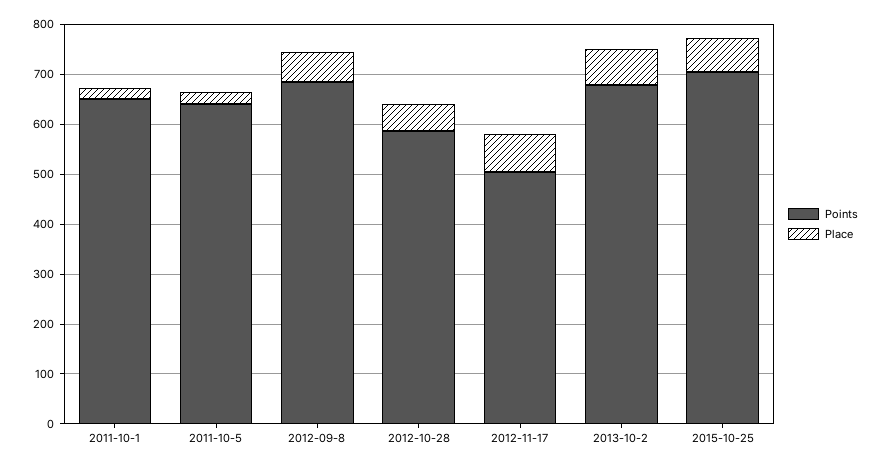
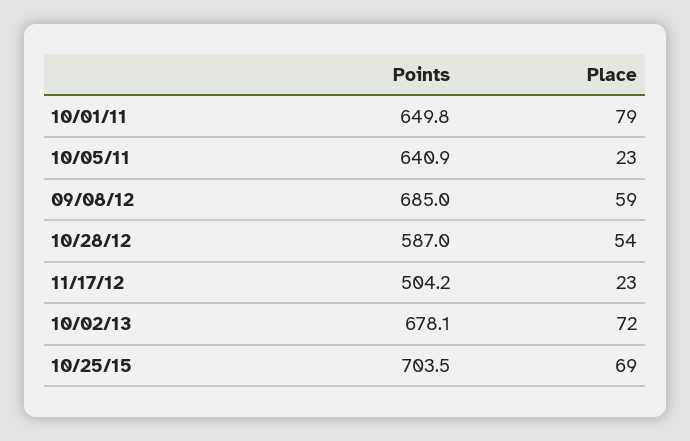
Place, 2011-10-1: 20 -> 79
Place, 2012-11-17: 80 -> 23

